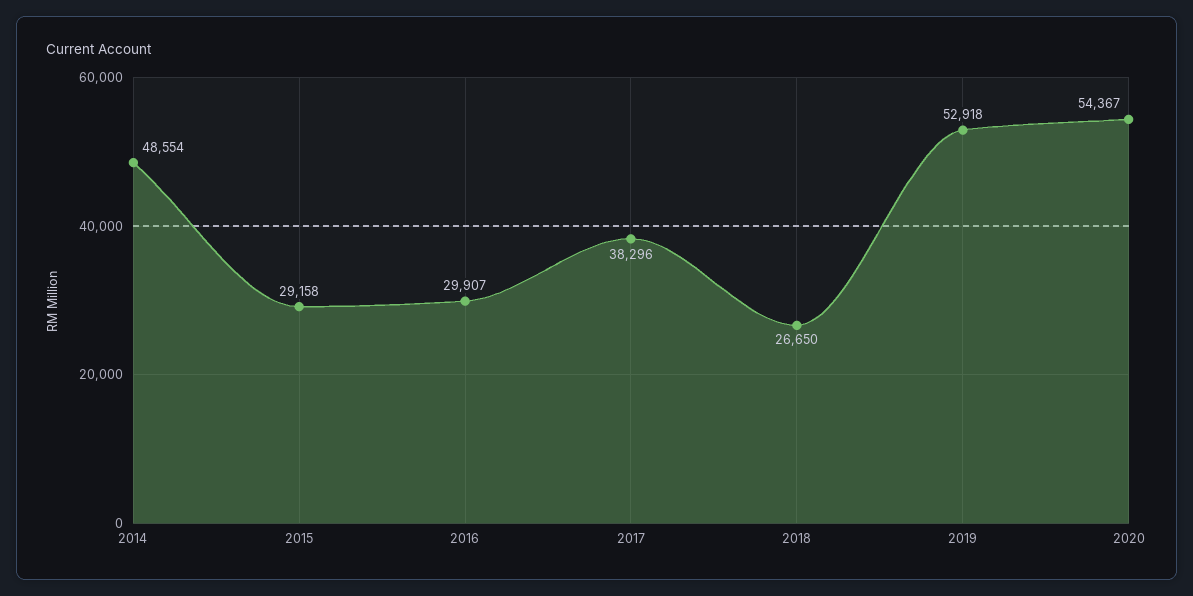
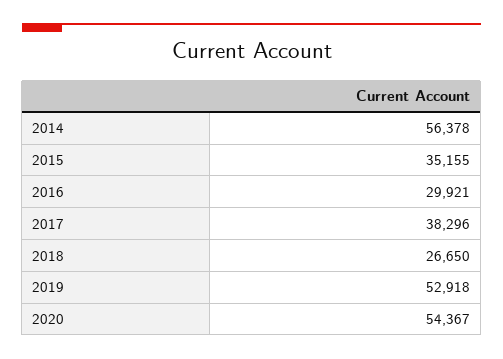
2014: 48554 -> 56378
2015: 29158 -> 35155
2016: 29907 -> 29921

